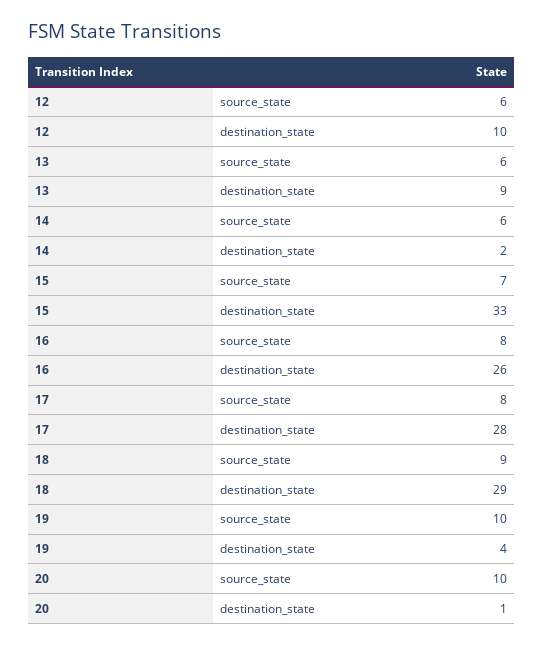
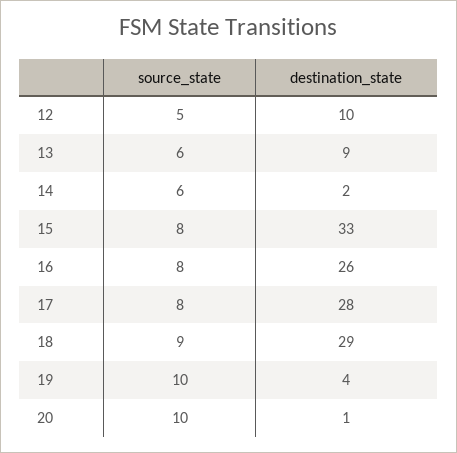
12, source_state: 6 -> 5
15, source_state: 7 -> 8

